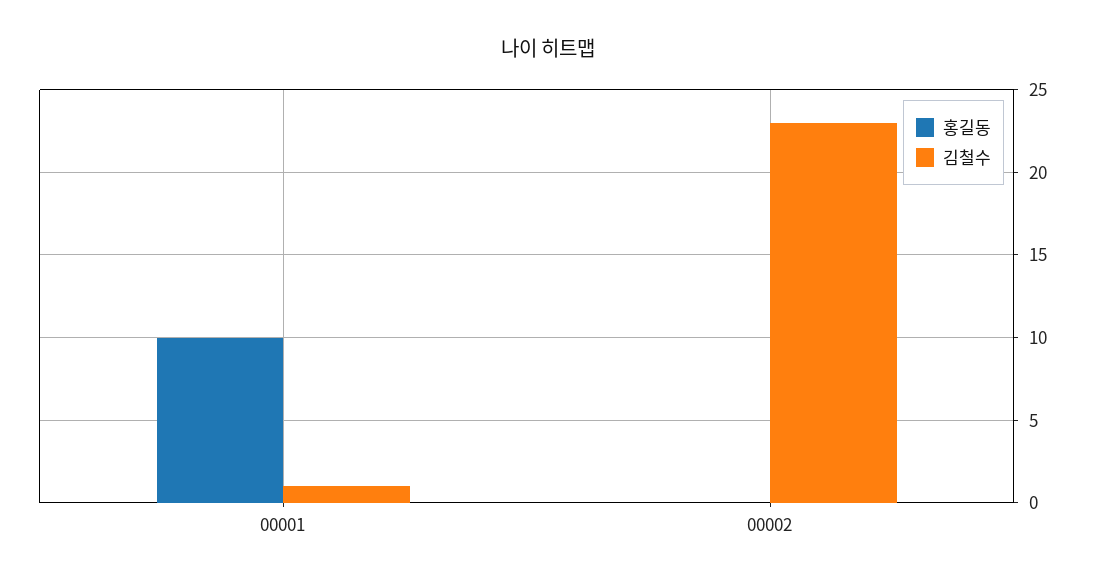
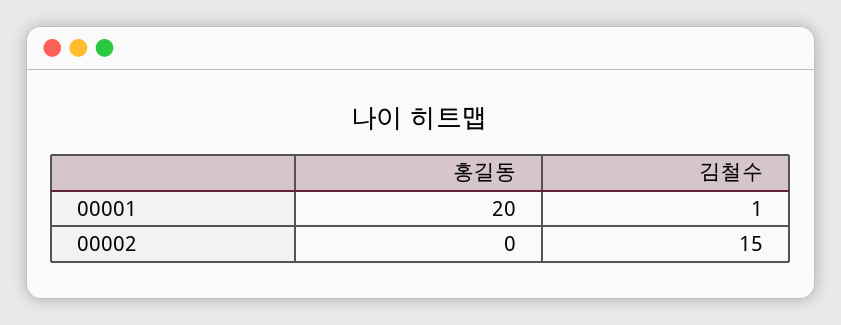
홍길동, 00001: 10 -> 20
김철수, 00002: 23 -> 15

